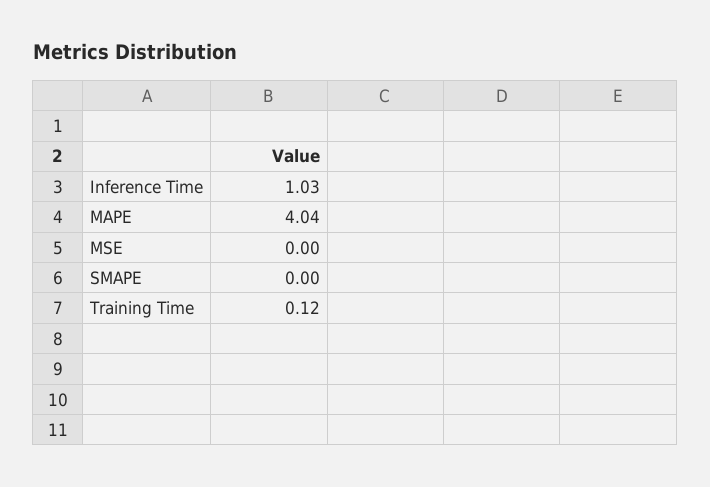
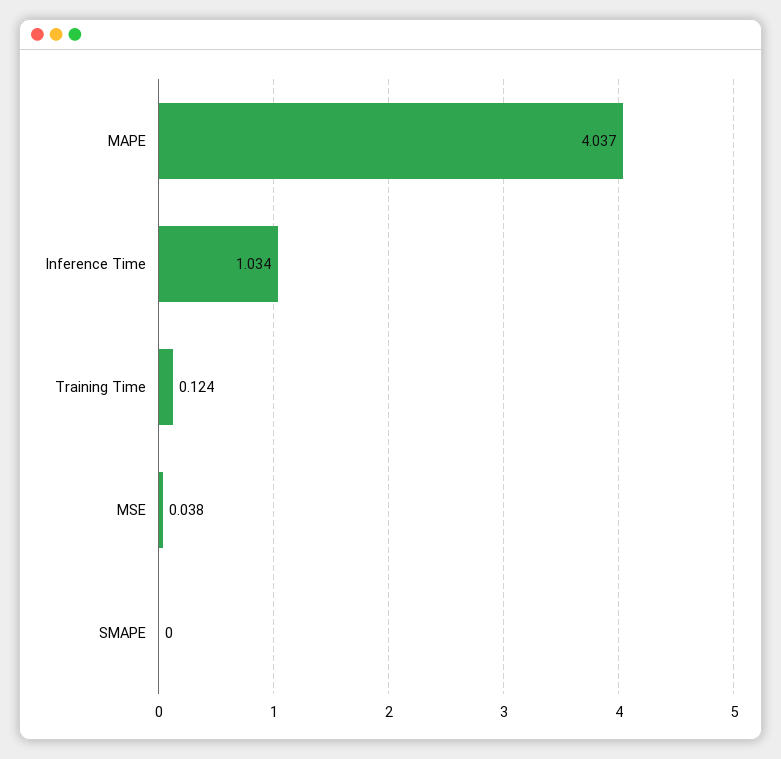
MSE: 0 -> 0.038

